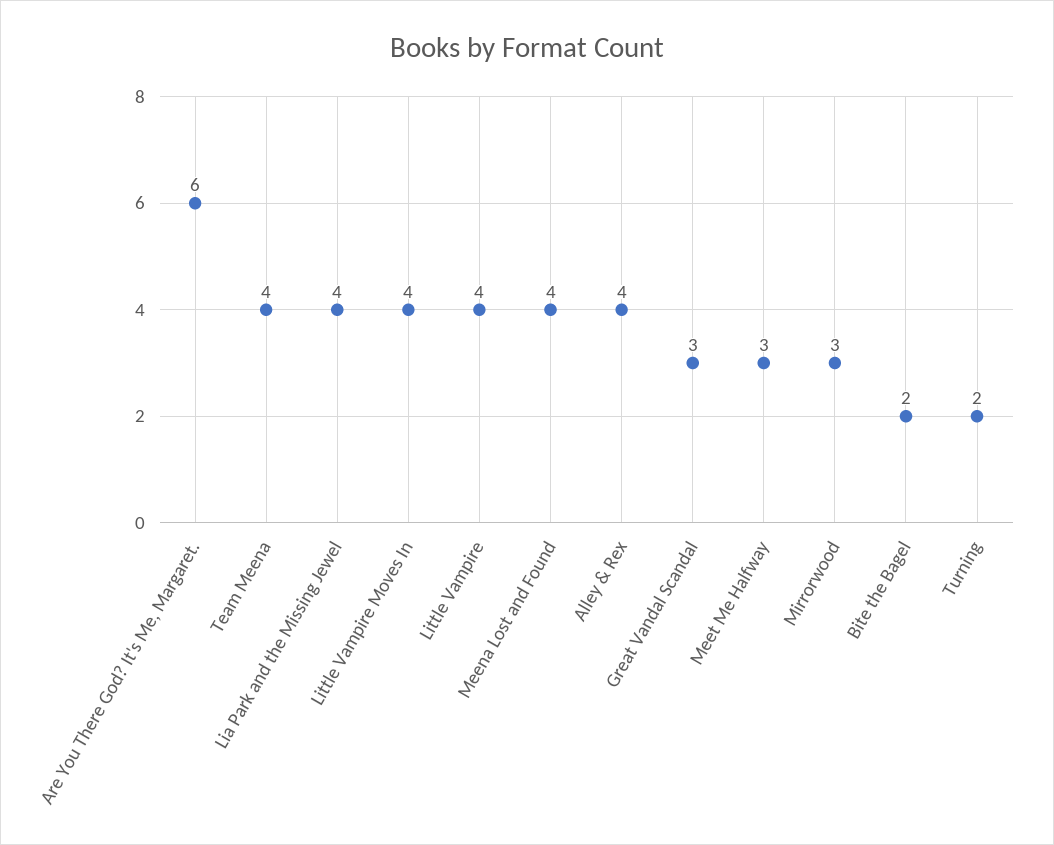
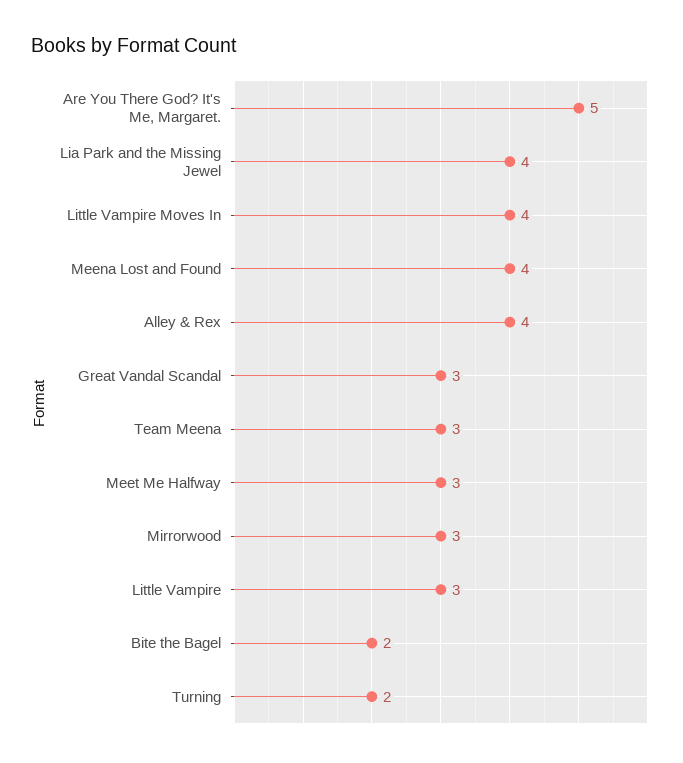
Are You There God? It's Me, Margaret.: 6 -> 5
Team Meena: 4 -> 3
Little Vampire: 4 -> 3

